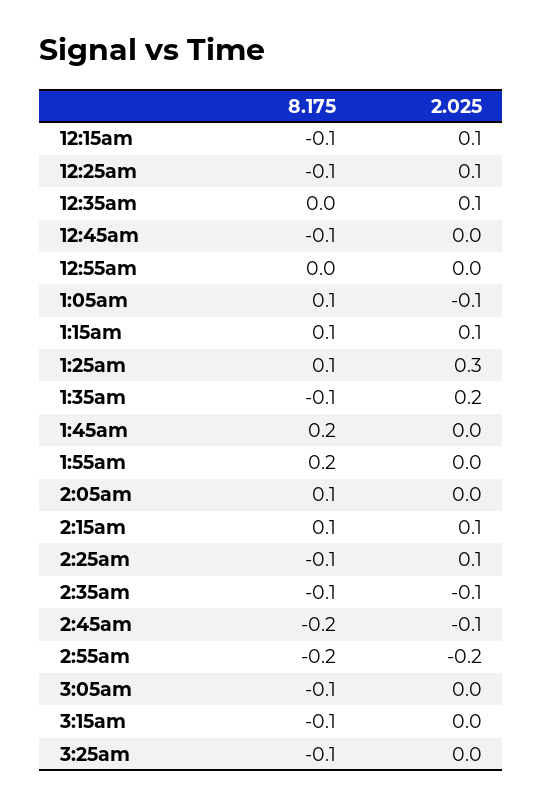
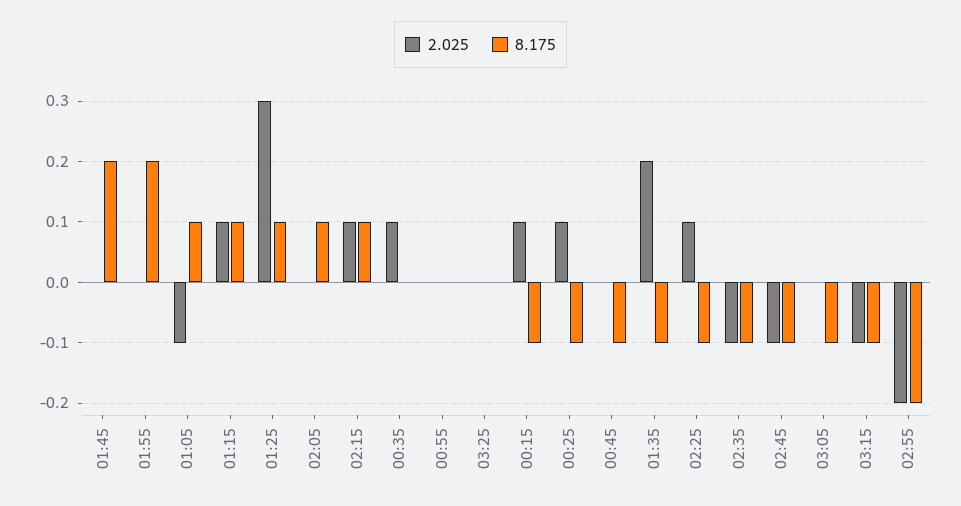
8.175, 2:45am: -0.2 -> -0.1
2.025, 3:15am: 0 -> -0.1
8.175, 3:25am: -0.1 -> 0

